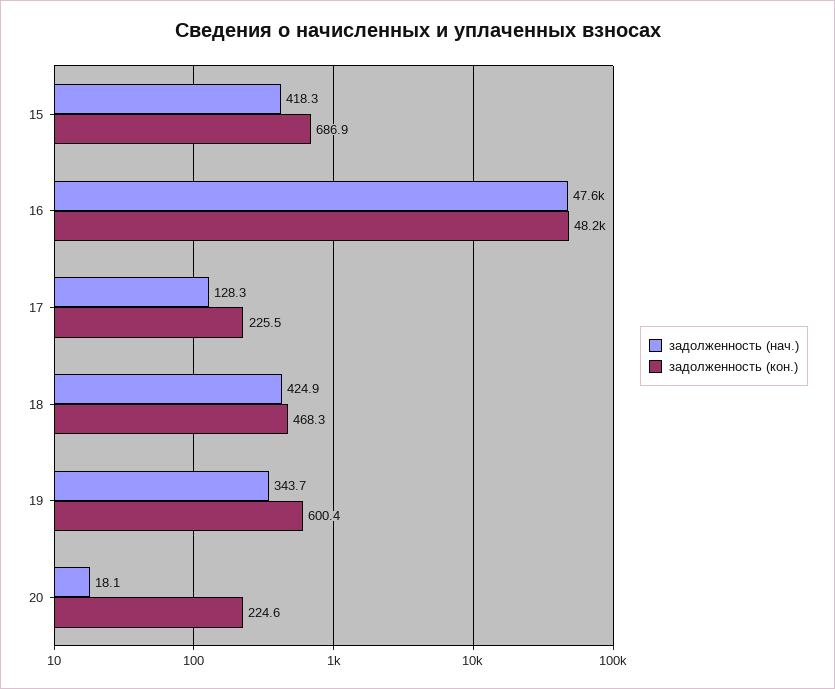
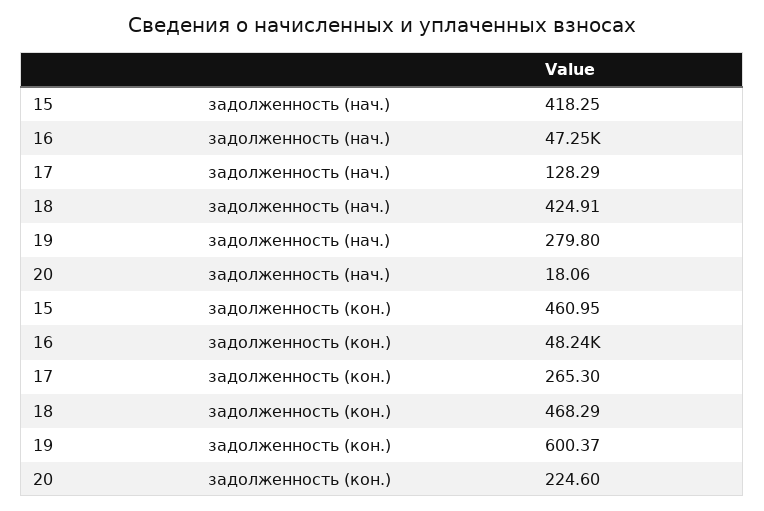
задолженность (кон.), 15: 686.9 -> 460.95
задолженность (нач.), 16: 47600 -> 47250
задолженность (кон.), 17: 225.5 -> 265.3
задолженность (нач.), 19: 343.7 -> 279.8

